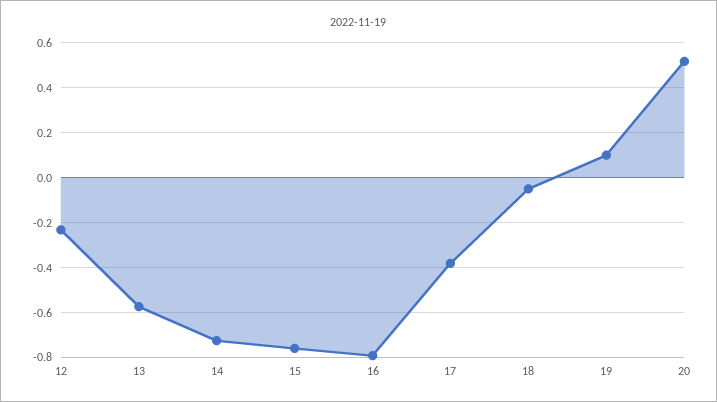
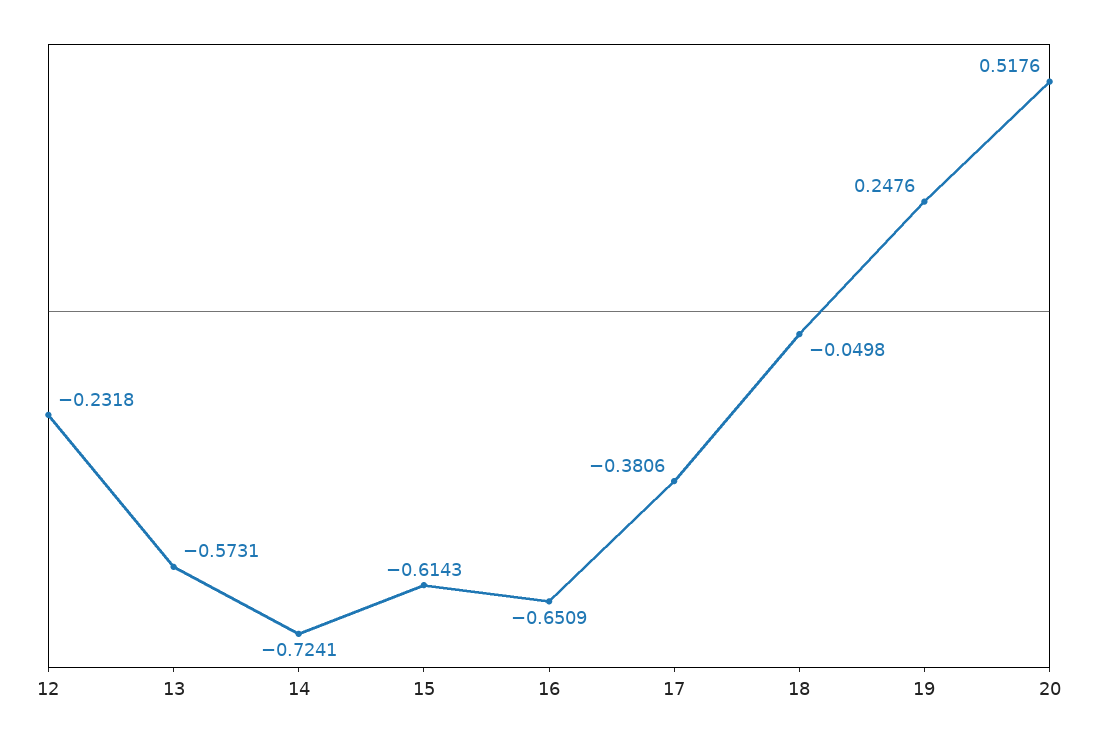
15: -0.75 -> -0.6143
16: -0.8 -> -0.6509
19: 0.1 -> 0.2476

